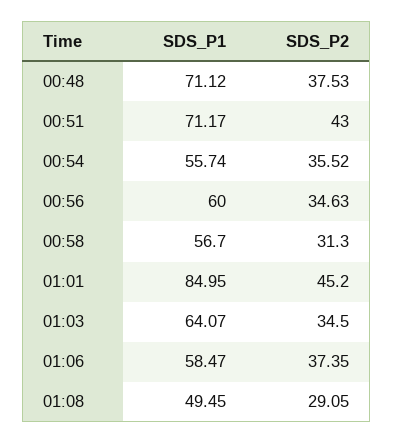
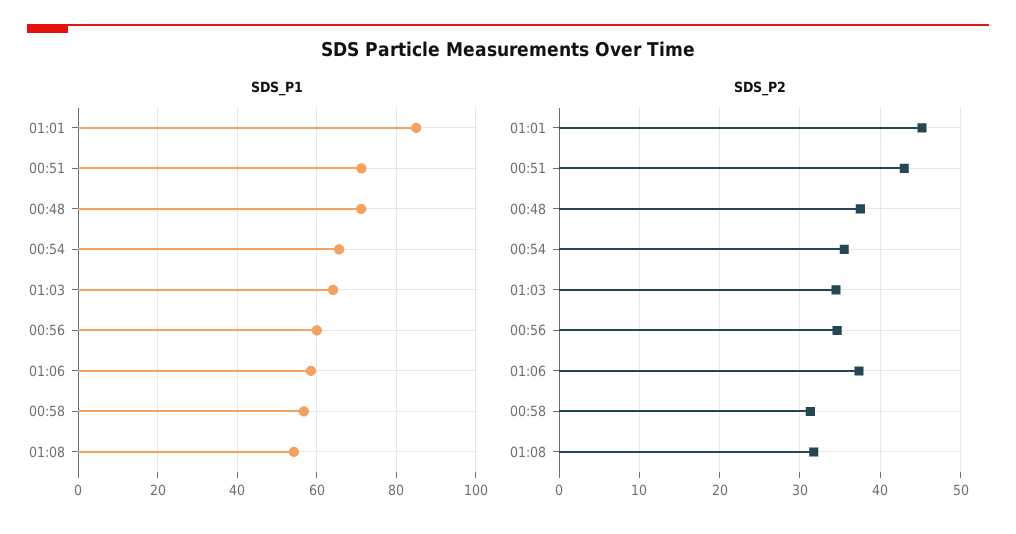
SDS_P1, 00:54: 55.74 -> 66
SDS_P1, 01:08: 49.45 -> 54
SDS_P2, 01:08: 29.05 -> 32

